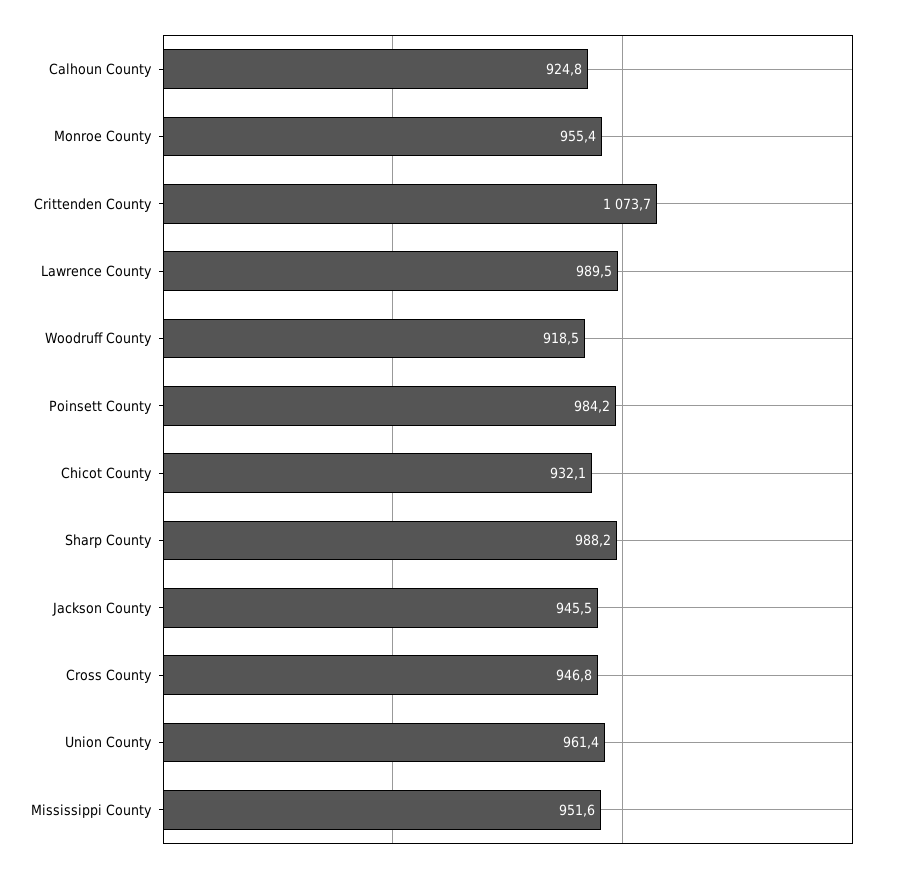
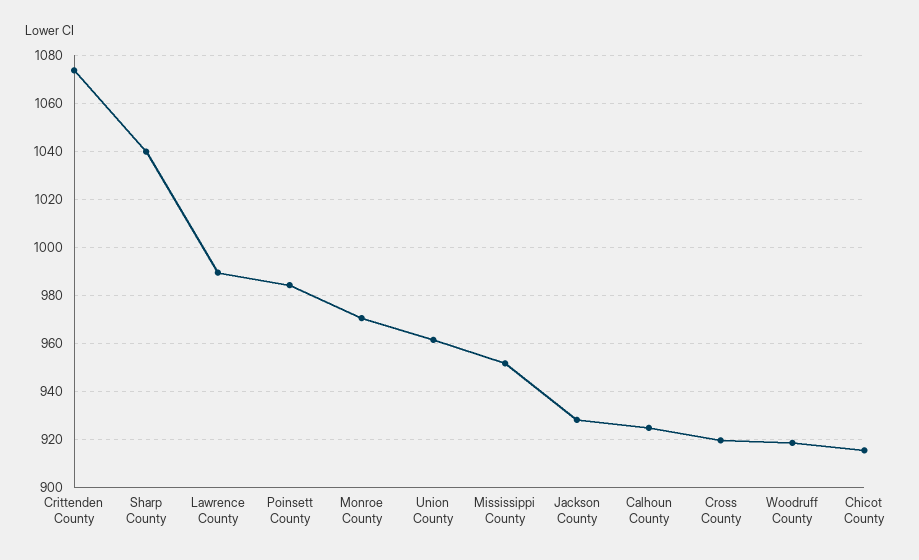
Monroe County: 955.4 -> 970
Chicot County: 932.1 -> 915
Sharp County: 988.2 -> 1040
Jackson County: 945.5 -> 927.5
Cross County: 946.8 -> 920

